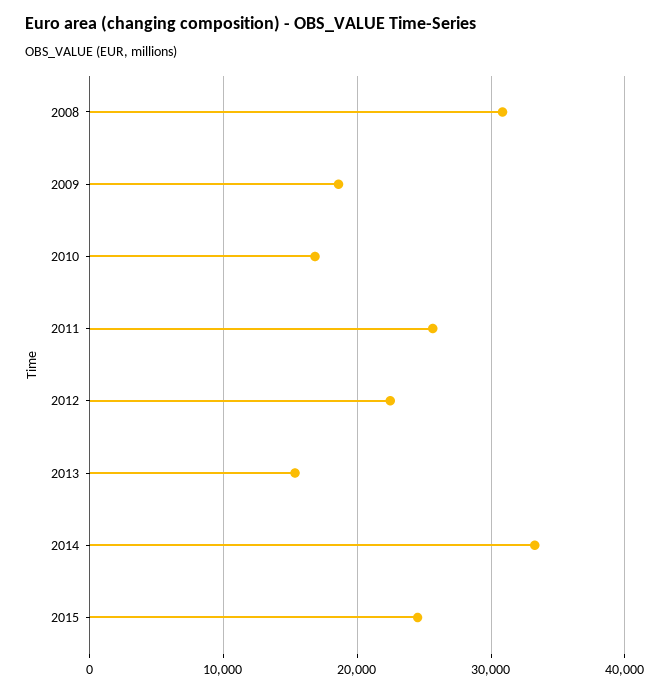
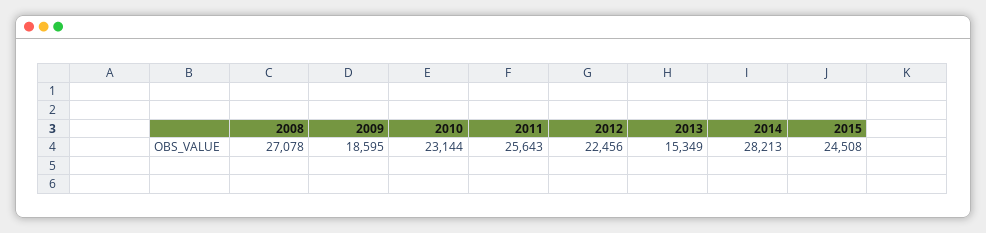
2008: 31000 -> 27078
2010: 17000 -> 23144
2014: 33000 -> 28213

